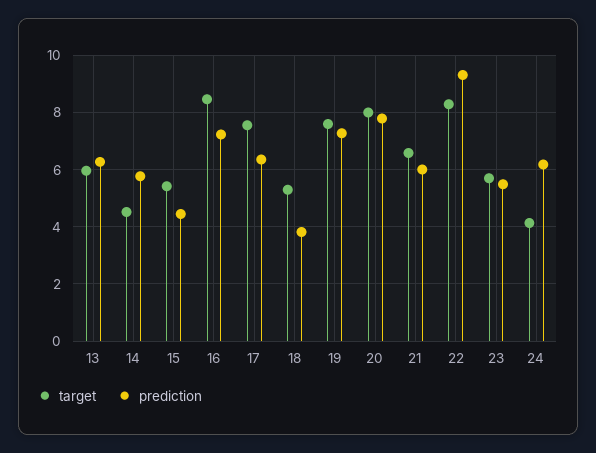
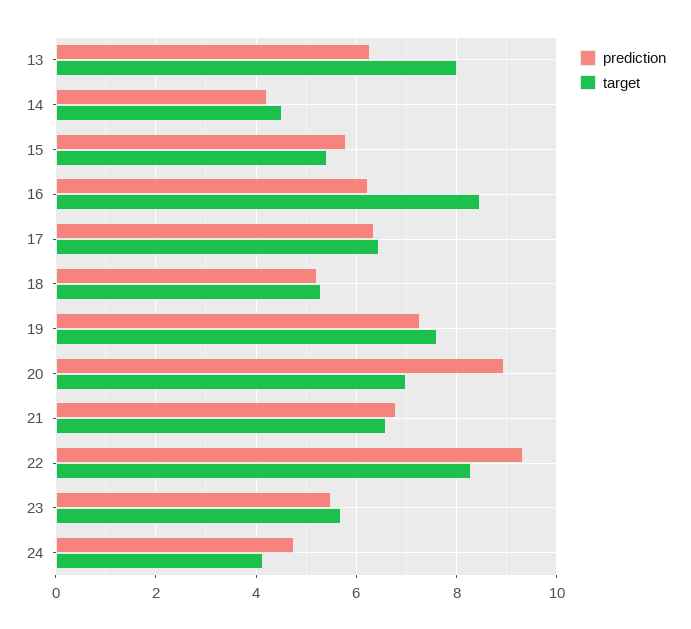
target, 13: 6 -> 8
prediction, 14: 5.75 -> 4.2
prediction, 15: 4.5 -> 5.8
prediction, 16: 7.25 -> 6.2
target, 17: 7.5 -> 6.4
prediction, 18: 3.75 -> 5.2
target, 20: 8 -> 7
prediction, 20: 7.75 -> 9
prediction, 21: 6 -> 6.8
prediction, 24: 6.25 -> 4.8

